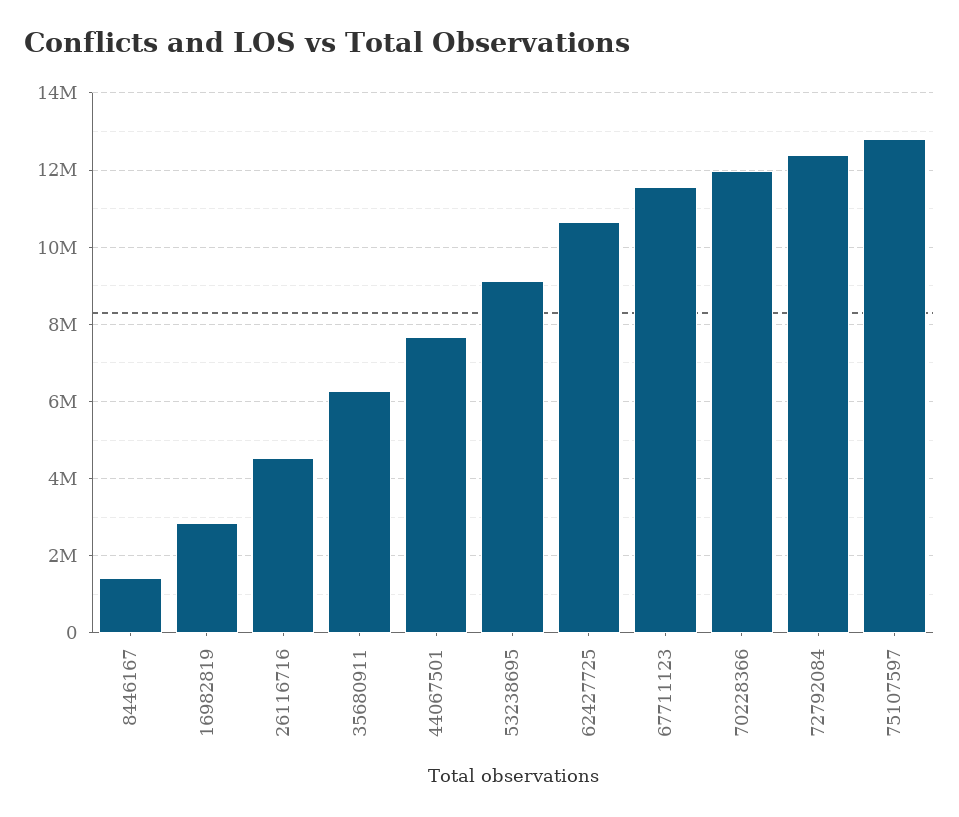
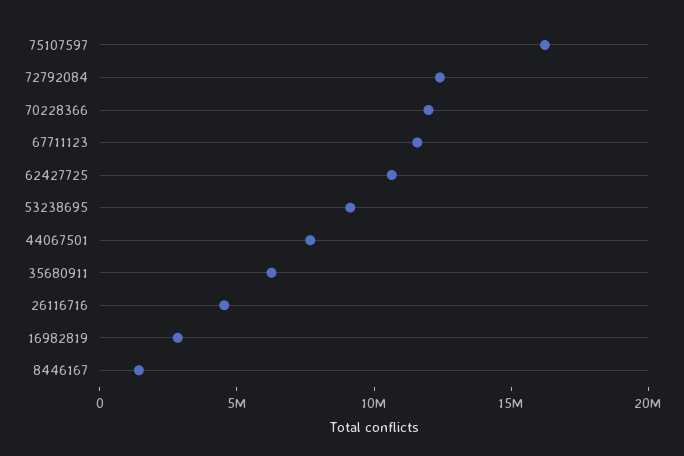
75107597: 12800000 -> 16000000

